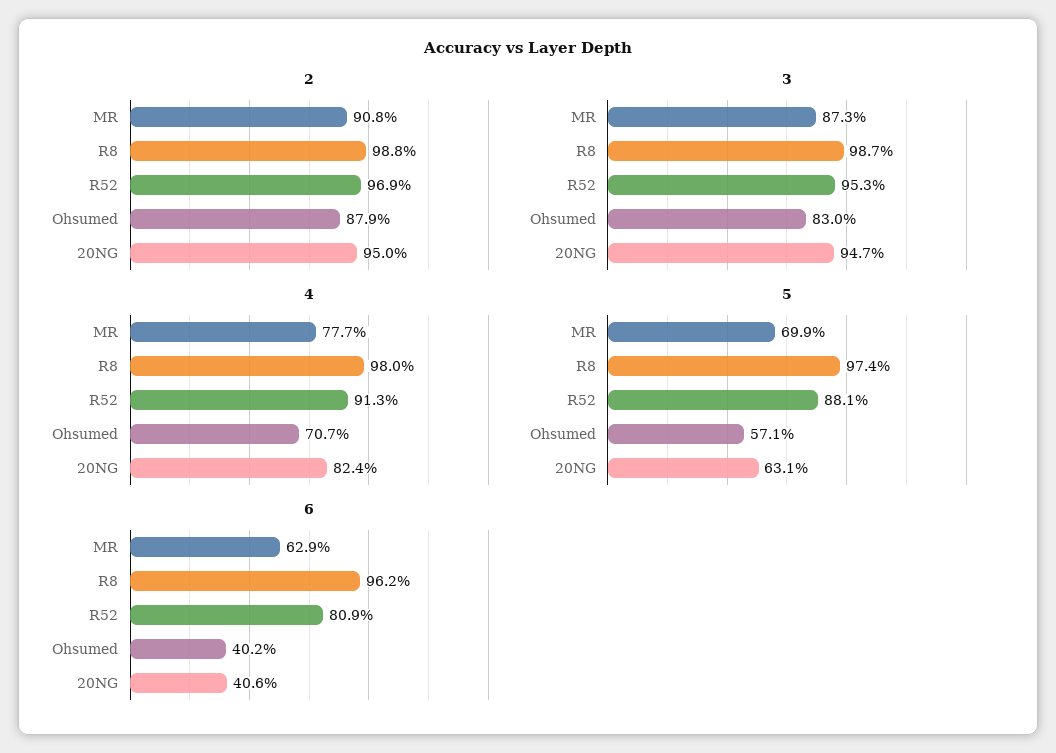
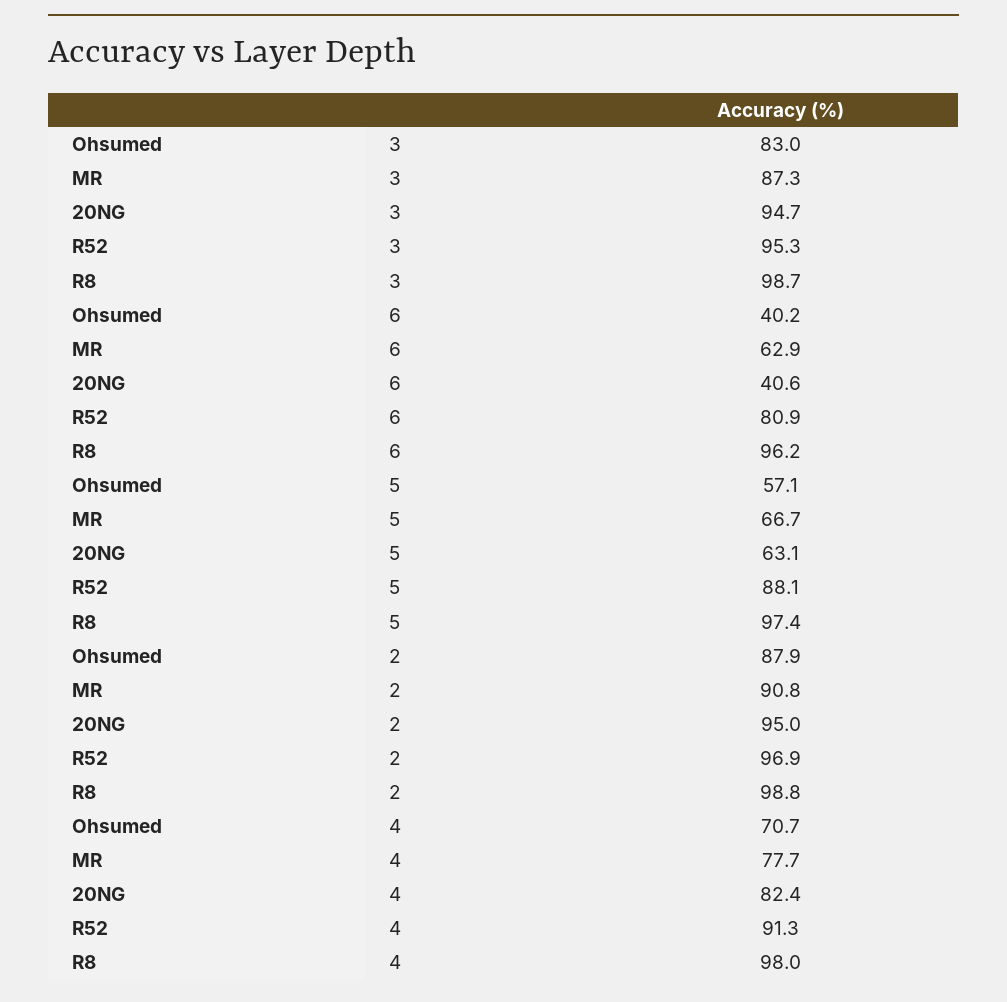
5, MR: 69.9 -> 66.7

